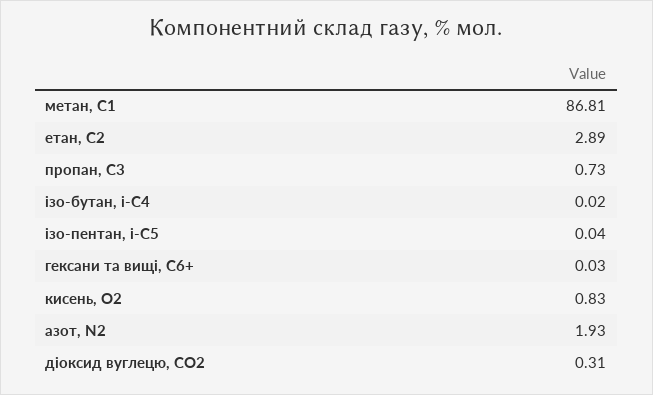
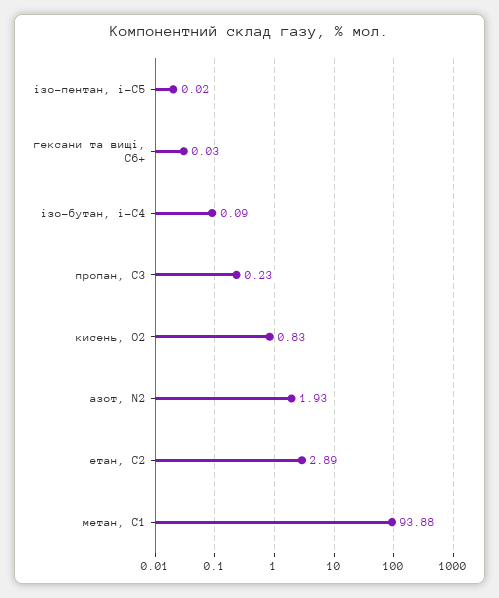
метан, С1: 86.81 -> 93.88
пропан, С3: 0.73 -> 0.23
ізо-бутан, і-С4: 0.02 -> 0.09
ізо-пентан, і-С5: 0.04 -> 0.02
діоксид вуглецю, CО2: 0.31 -> none

